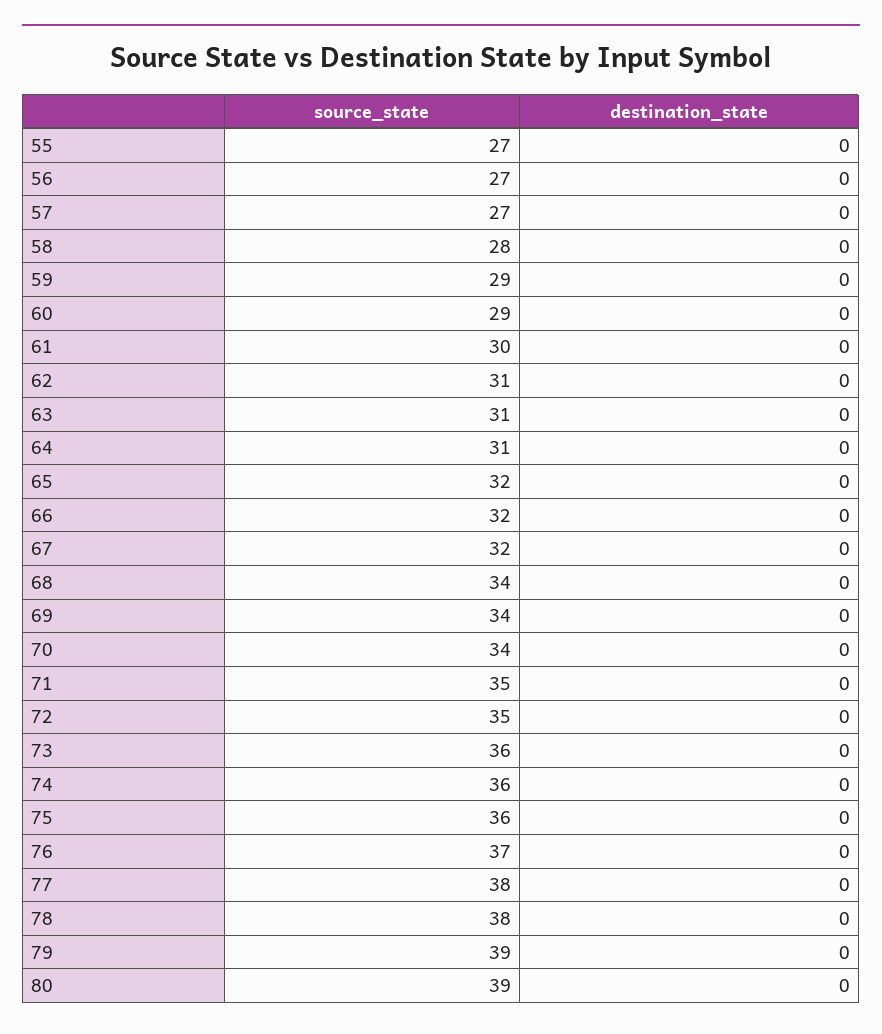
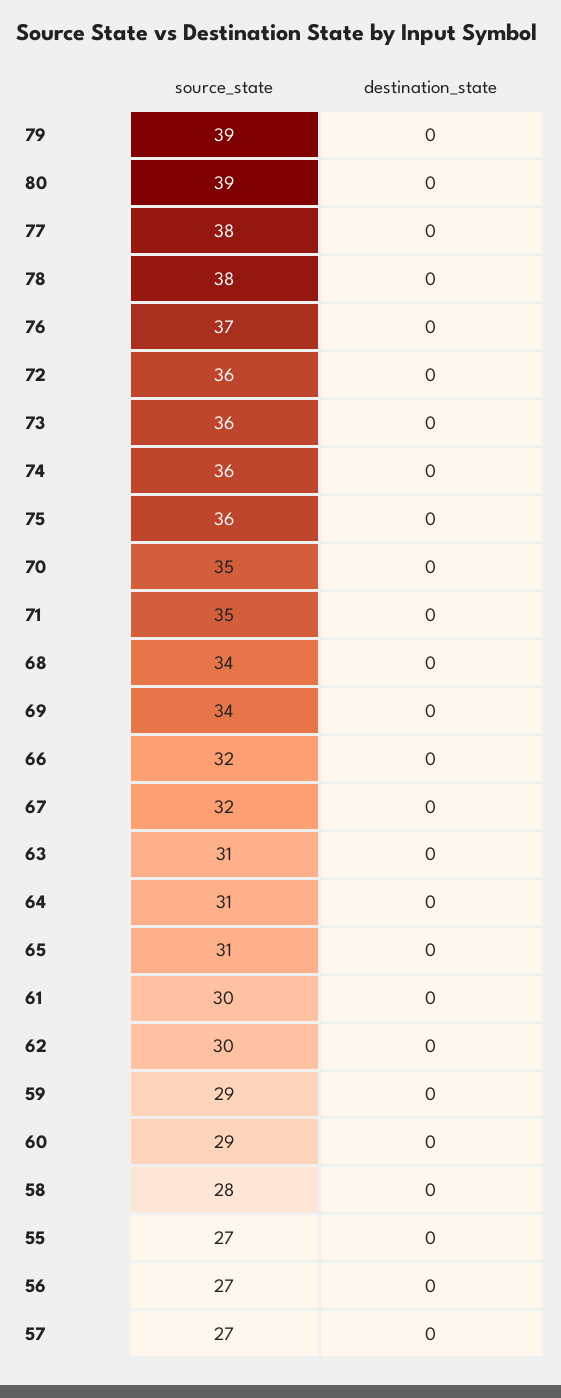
source_state, 62: 31 -> 30
source_state, 65: 32 -> 31
source_state, 70: 34 -> 35
source_state, 72: 35 -> 36

